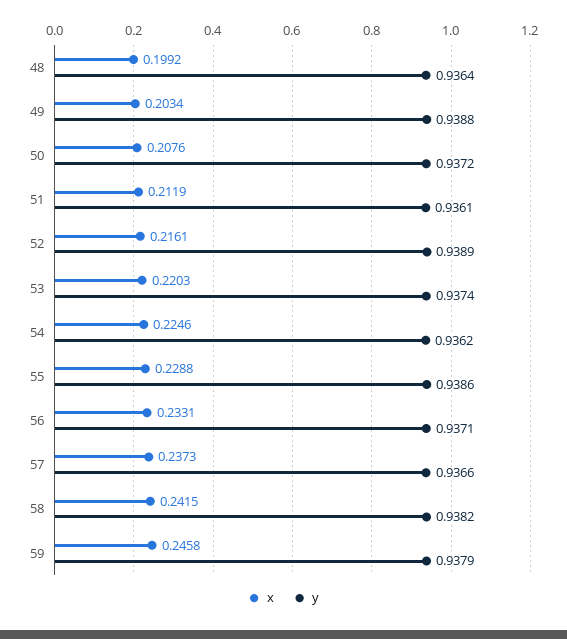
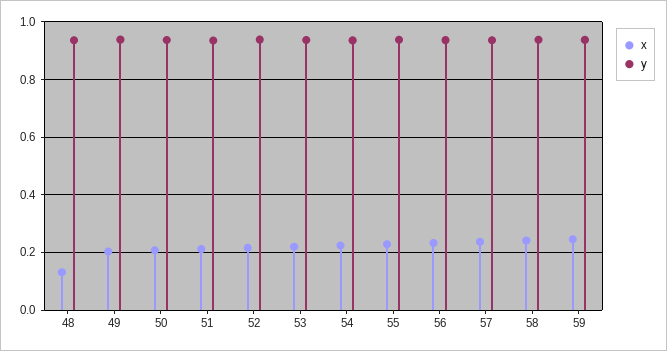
x, 48: 0.1992 -> 0.125

